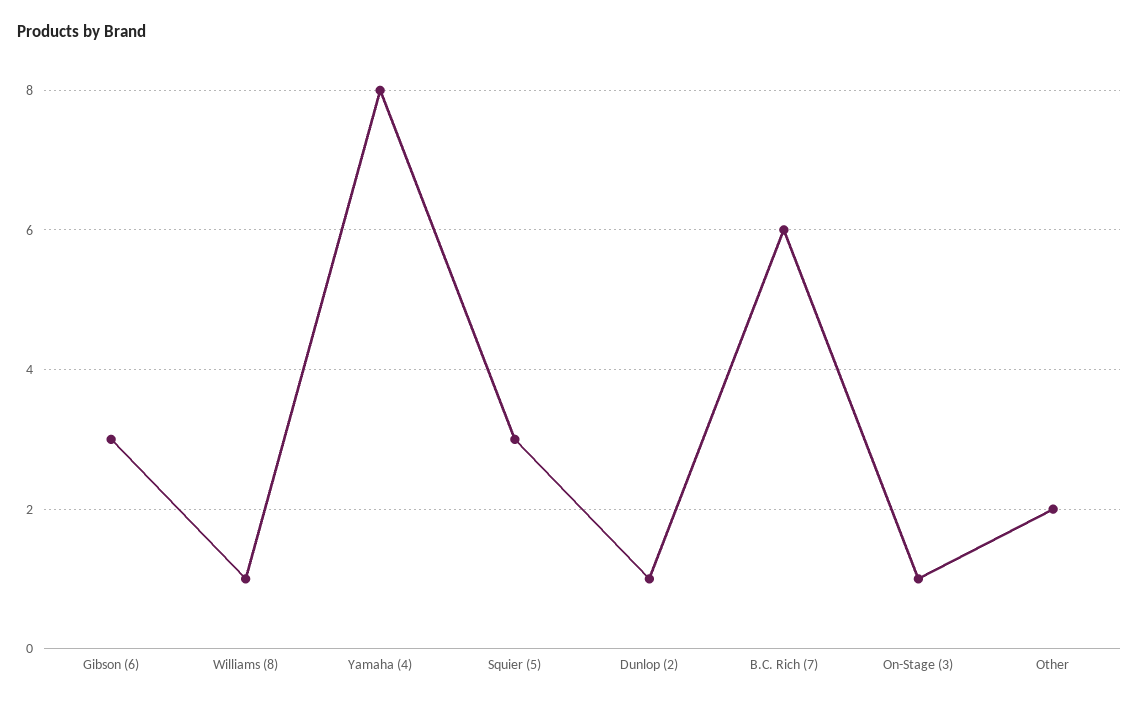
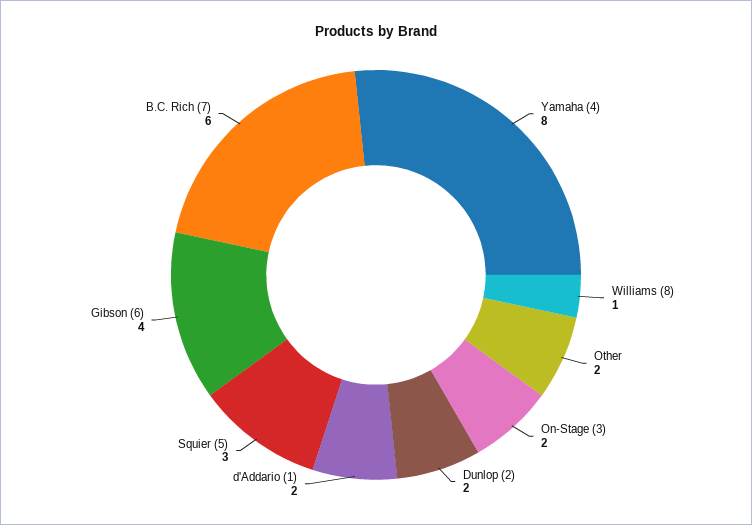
Gibson (6): 3 -> 4
Dunlop (2): 1 -> 2
On-Stage (3): 1 -> 2
d'Addario (1): none -> 2

